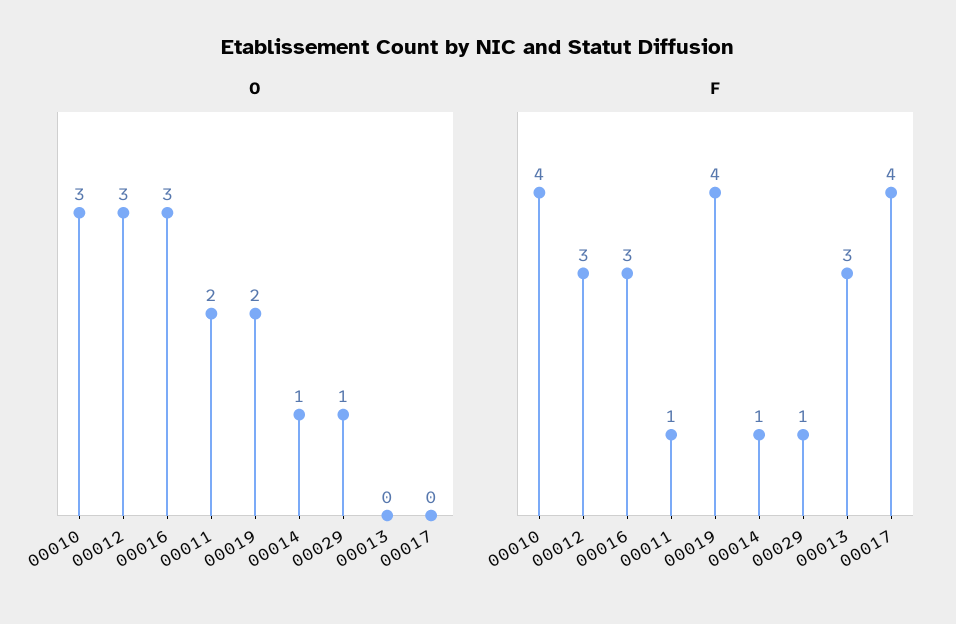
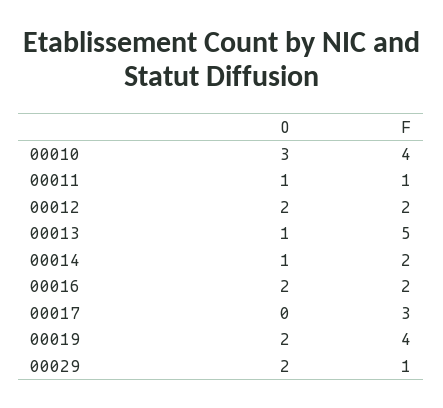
O, 00012: 3 -> 2
O, 00016: 3 -> 2
O, 00011: 2 -> 1
O, 00029: 1 -> 2
O, 00013: 0 -> 1
F, 00012: 3 -> 2
F, 00016: 3 -> 2
F, 00014: 1 -> 2
F, 00013: 3 -> 5
F, 00017: 4 -> 3

